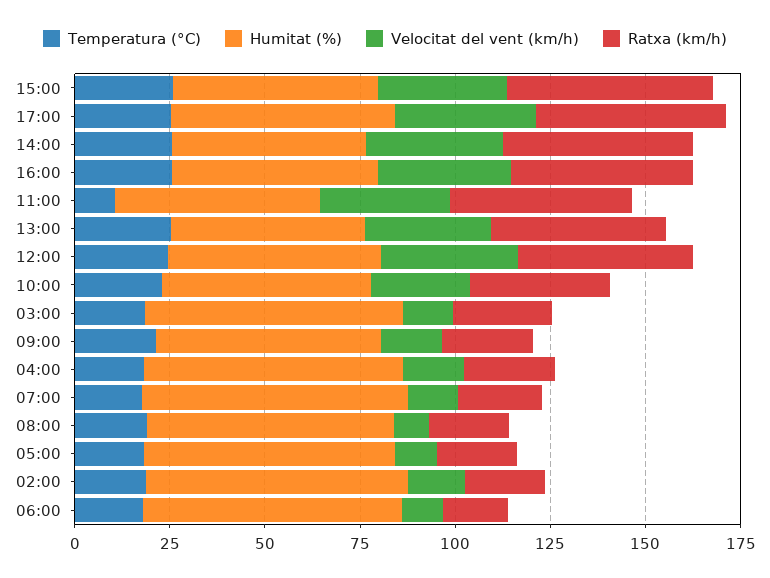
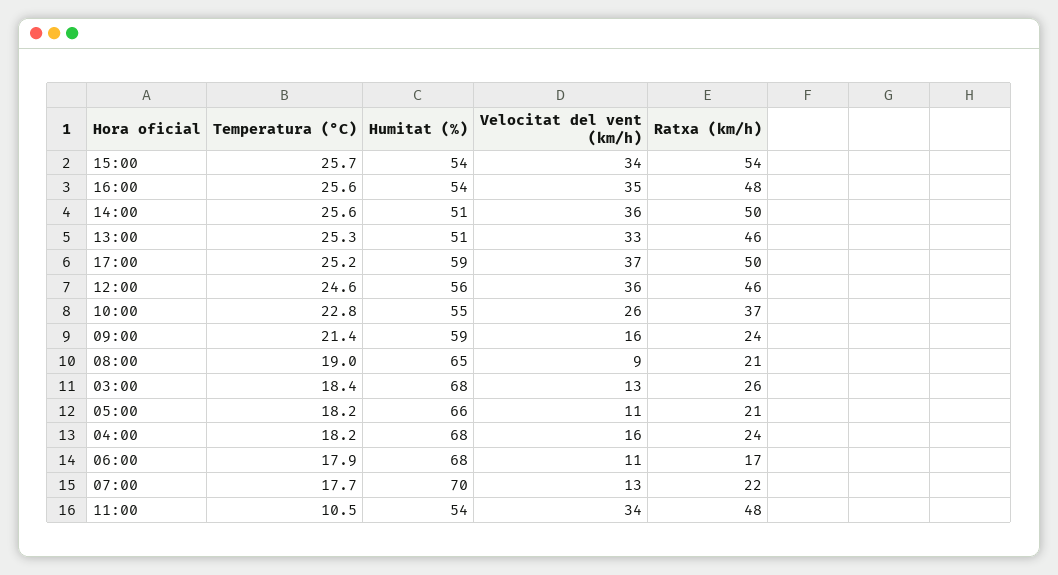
Temperatura (°C), 02:00: 20 -> none
Humitat (%), 02:00: 70 -> none
Velocitat del vent (km/h), 02:00: 15 -> none
Ratxa (km/h), 02:00: 20 -> none

